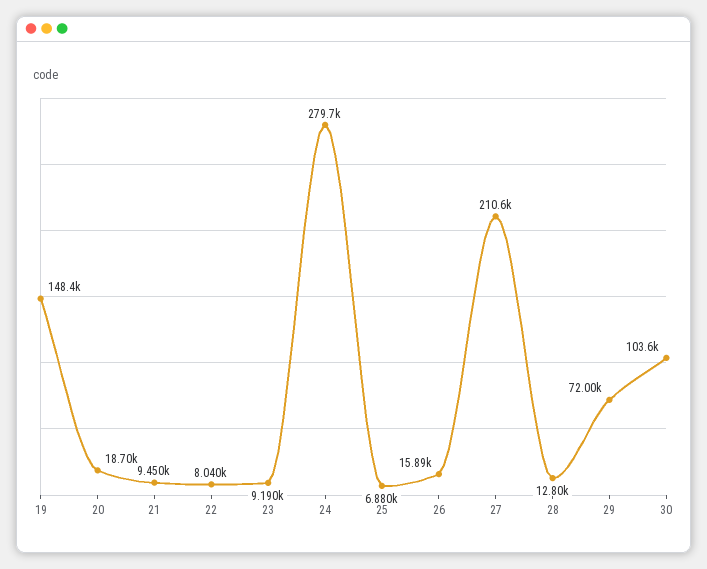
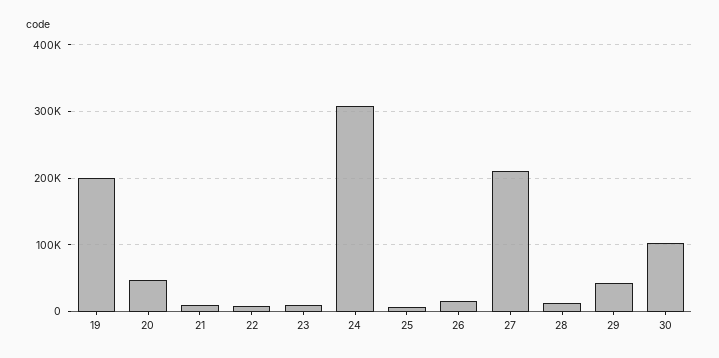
19: 148400 -> 200000
20: 18700 -> 50000
24: 279700 -> 310000
29: 72000 -> 40000

